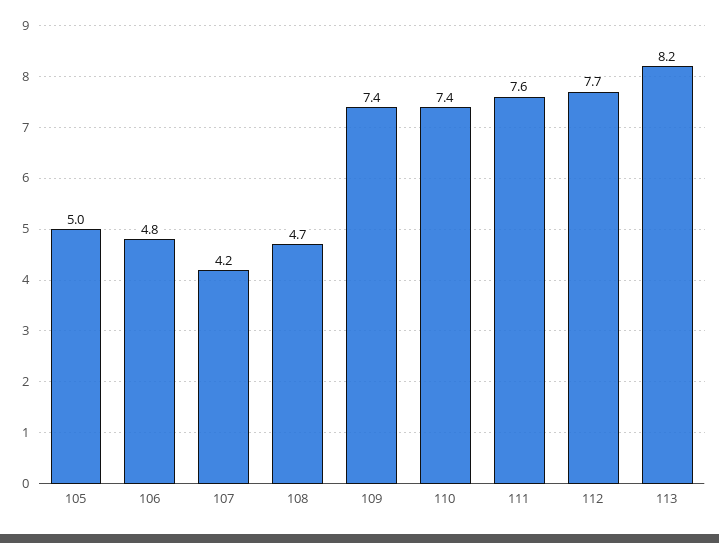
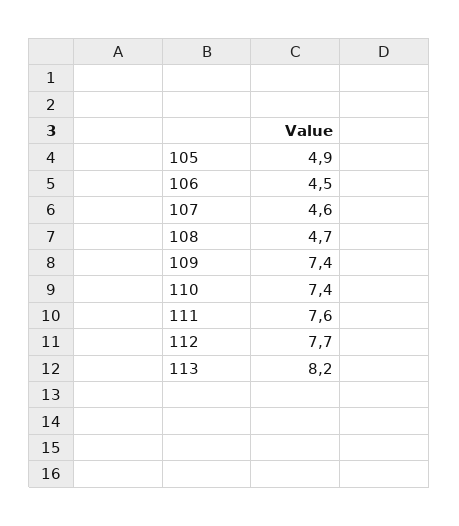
105: 5 -> 4.9
106: 4.8 -> 4.5
107: 4.2 -> 4.6

